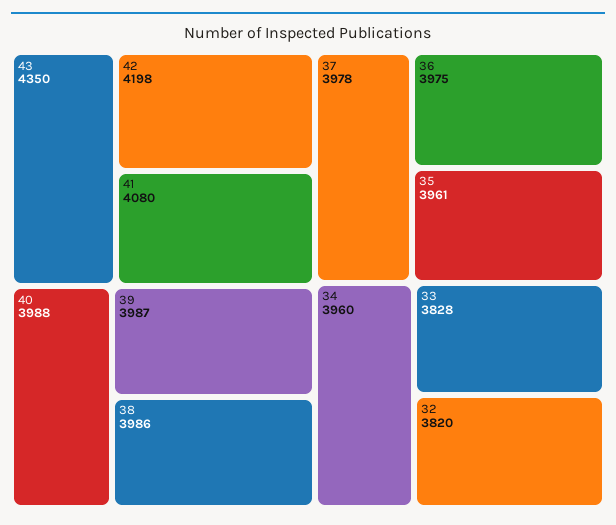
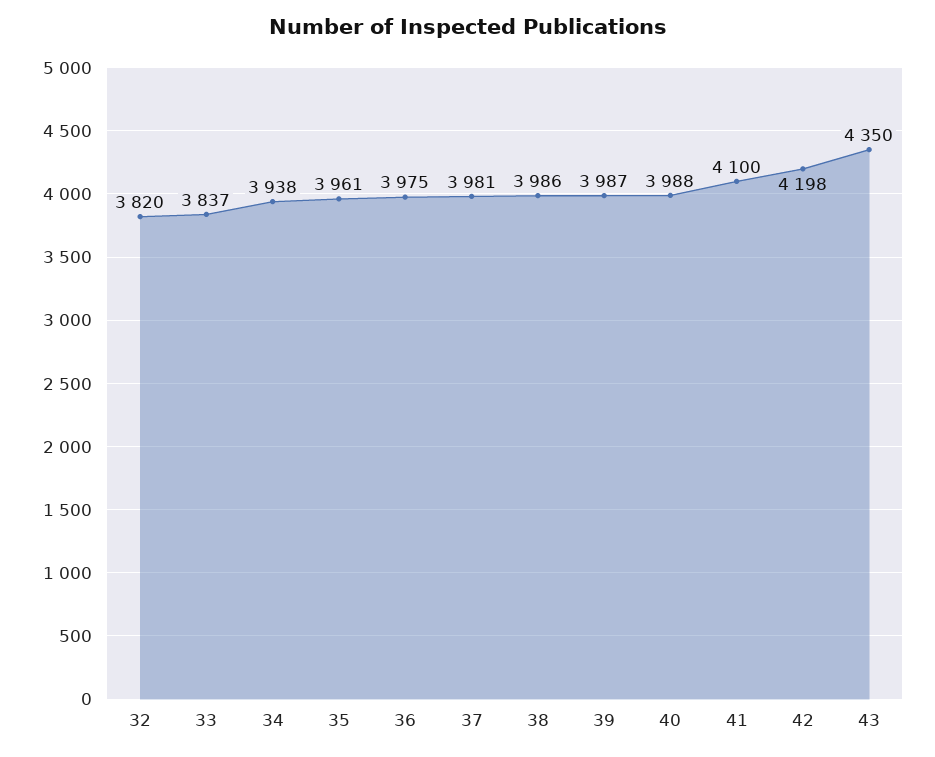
41: 4080 -> 4100
37: 3978 -> 3981
34: 3960 -> 3938
33: 3828 -> 3837

